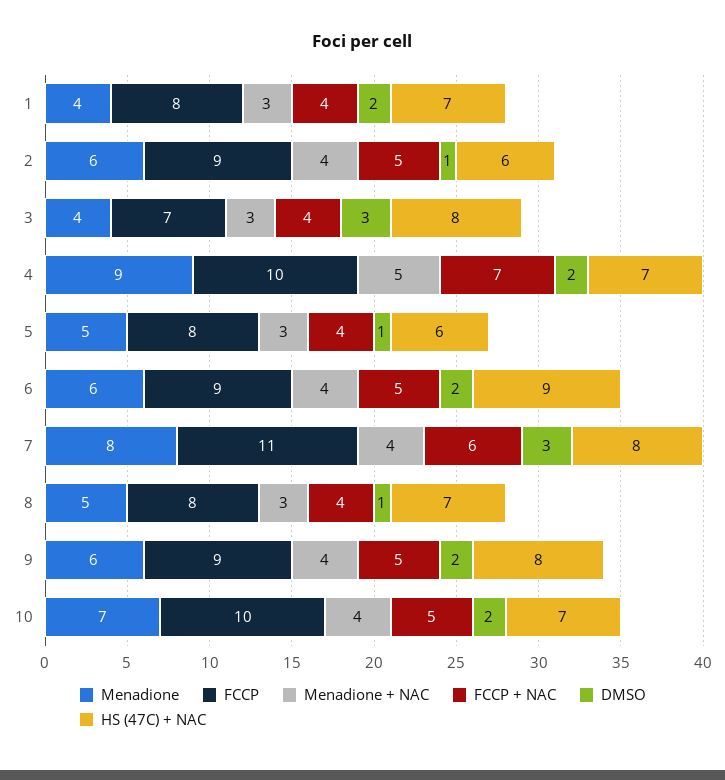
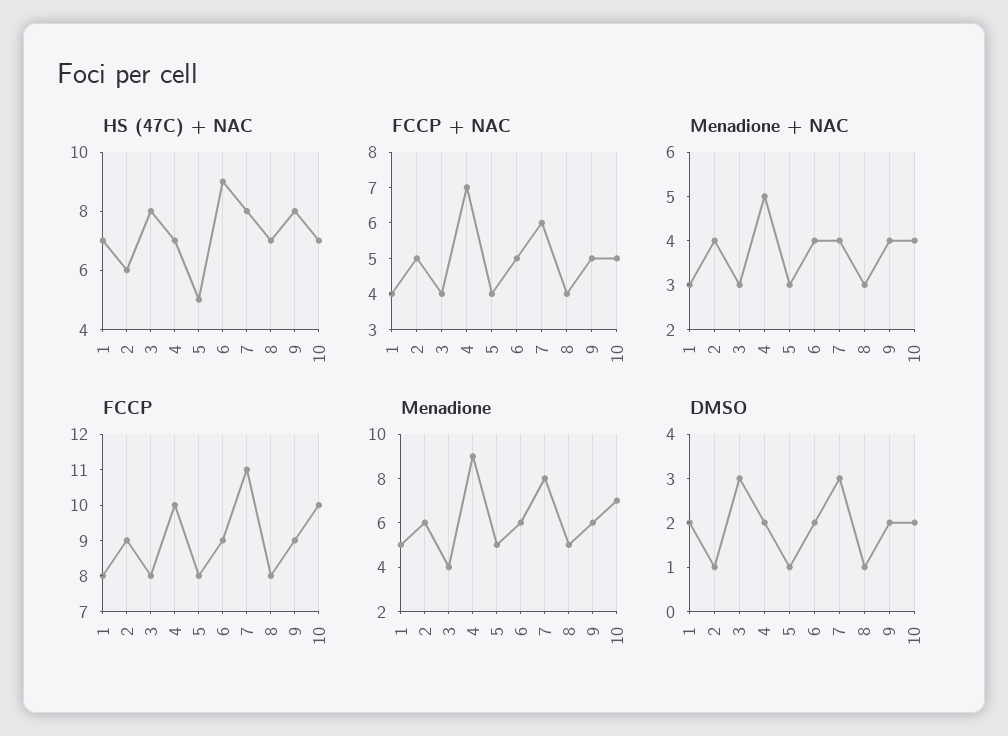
Menadione, 1: 4 -> 5
FCCP, 3: 7 -> 8
HS (47C) + NAC, 5: 6 -> 5

